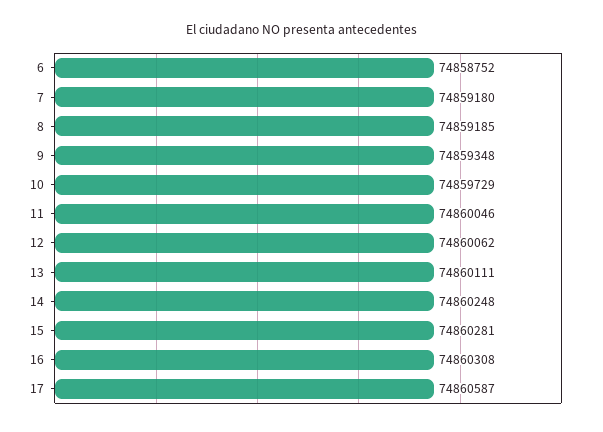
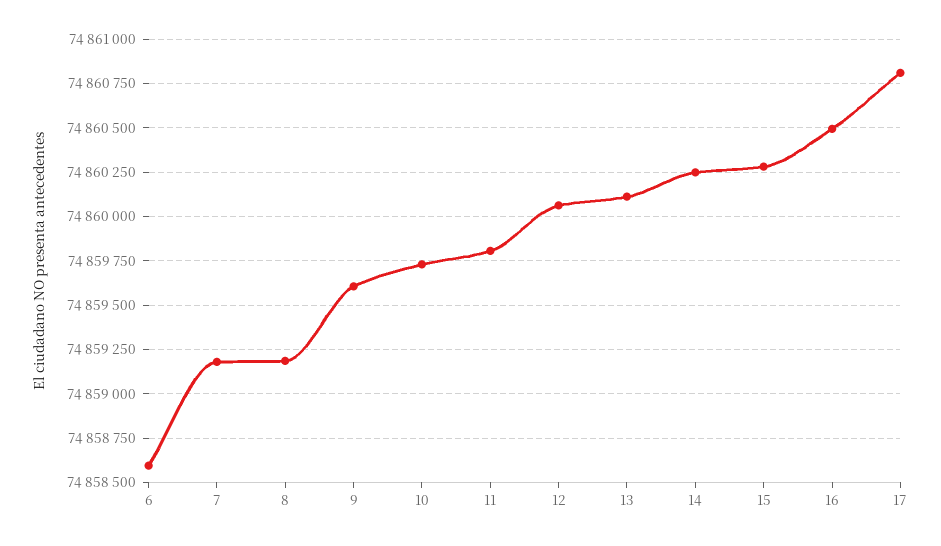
6: 74858752 -> 74858600
9: 74859348 -> 74859600
11: 74860046 -> 74859800
16: 74860308 -> 74860500
17: 74860587 -> 74860800

